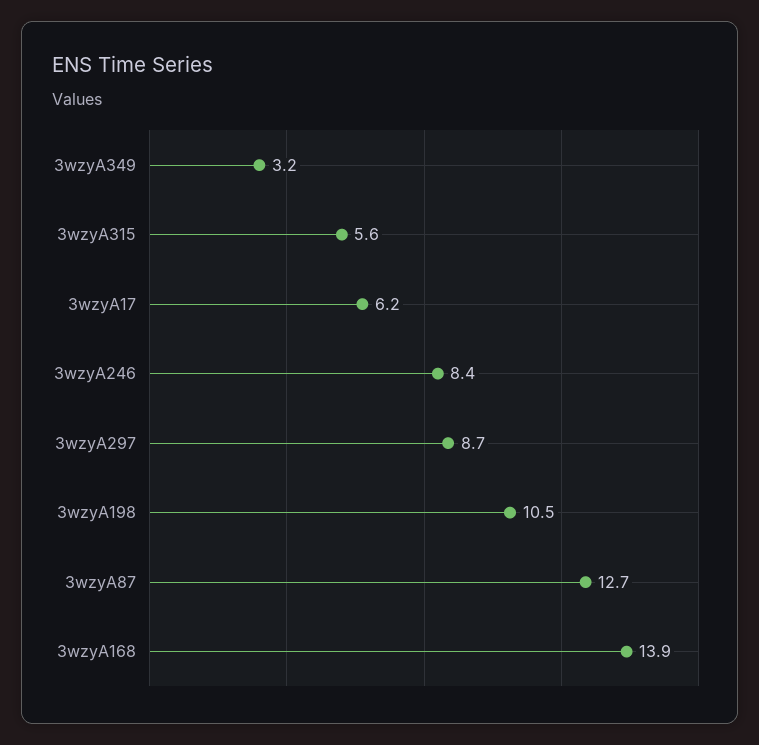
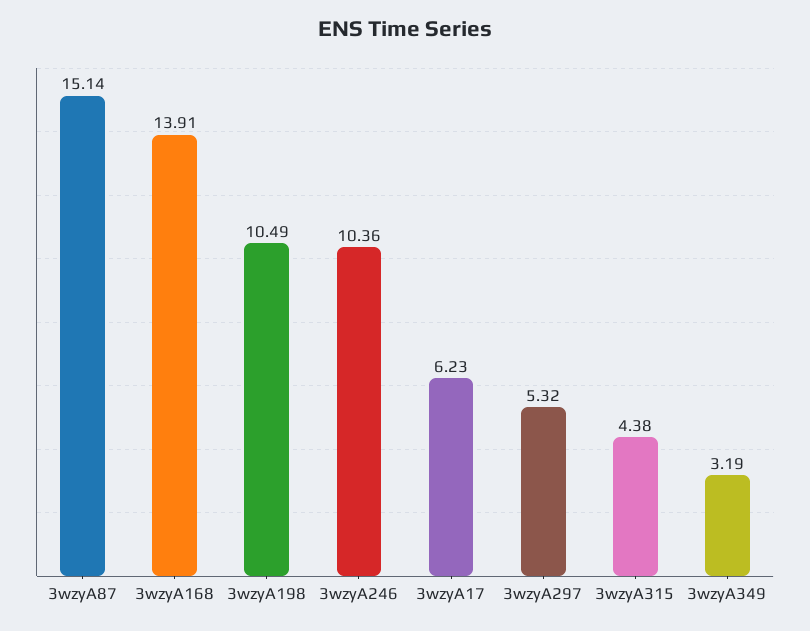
3wzyA315: 5.6 -> 4.38
3wzyA246: 8.4 -> 10.36
3wzyA297: 8.7 -> 5.32
3wzyA87: 12.7 -> 15.14

